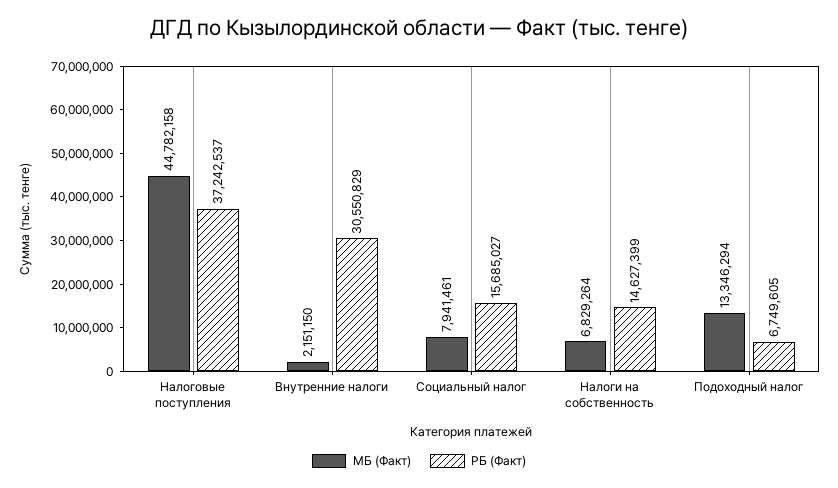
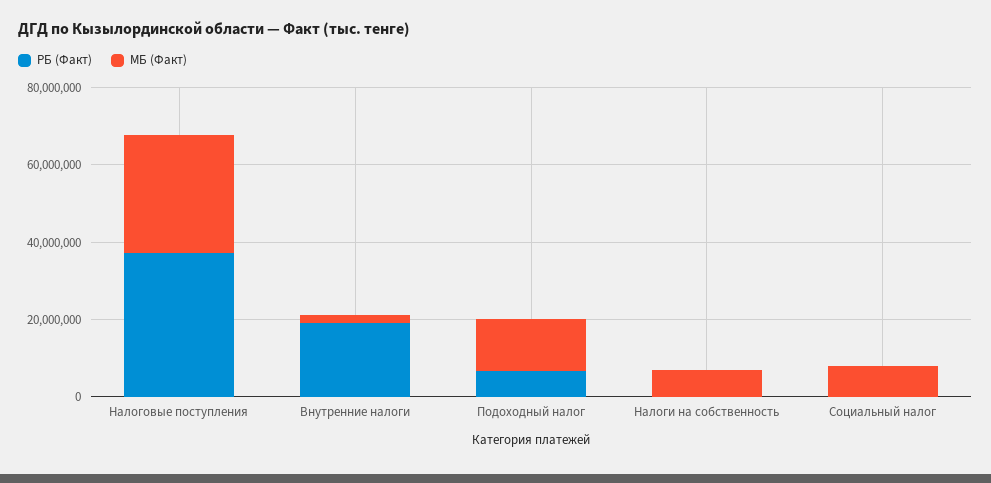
МБ (Факт), Налоговые поступления: 44782158 -> 30000000
РБ (Факт), Внутренние налоги: 30550829 -> 20000000
РБ (Факт), Социальный налог: 15685027 -> 0
РБ (Факт), Налоги на собственность: 14627399 -> 0

